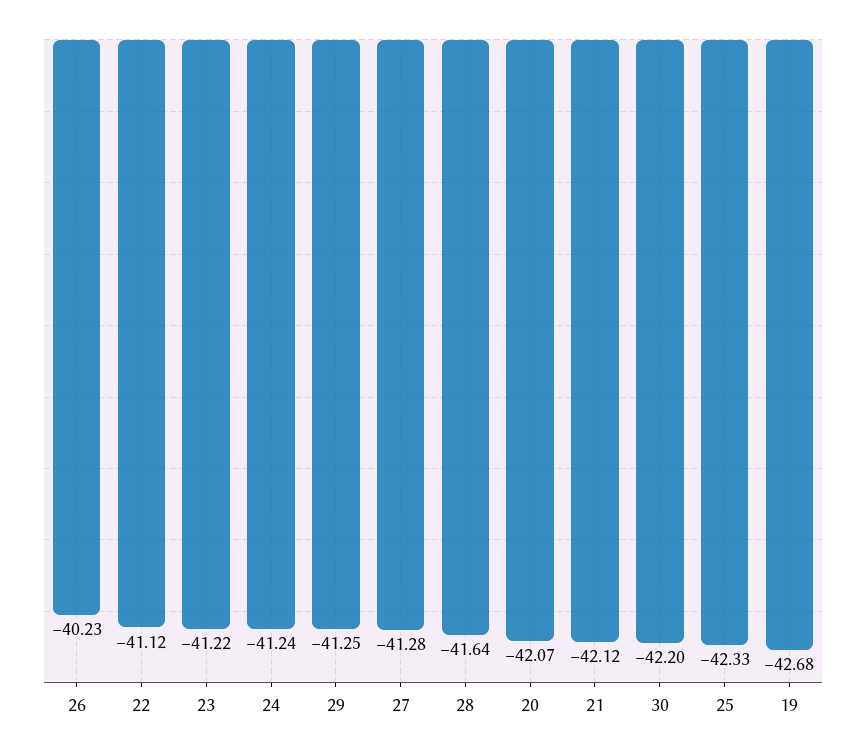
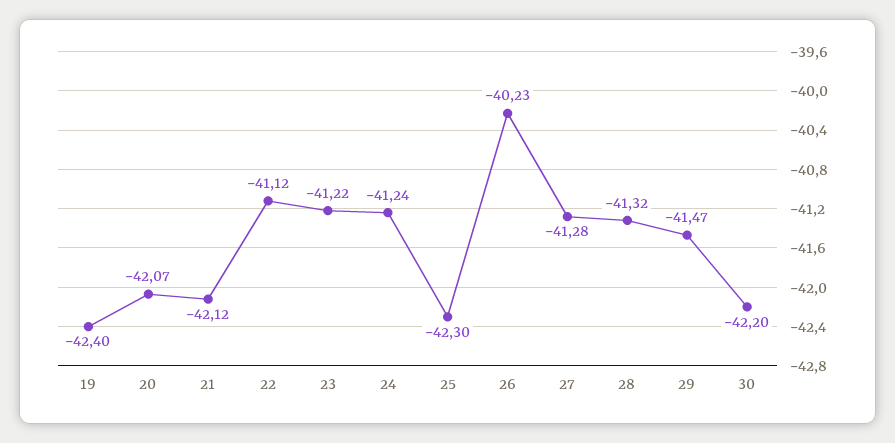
29: -41.25 -> -41.47
28: -41.64 -> -41.32
25: -42.33 -> -42.3
19: -42.68 -> -42.4

